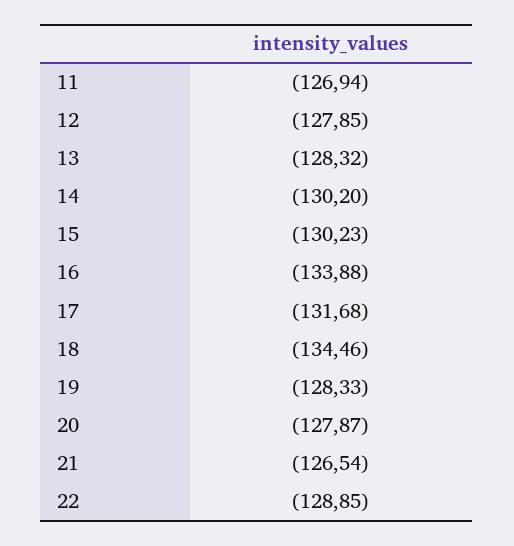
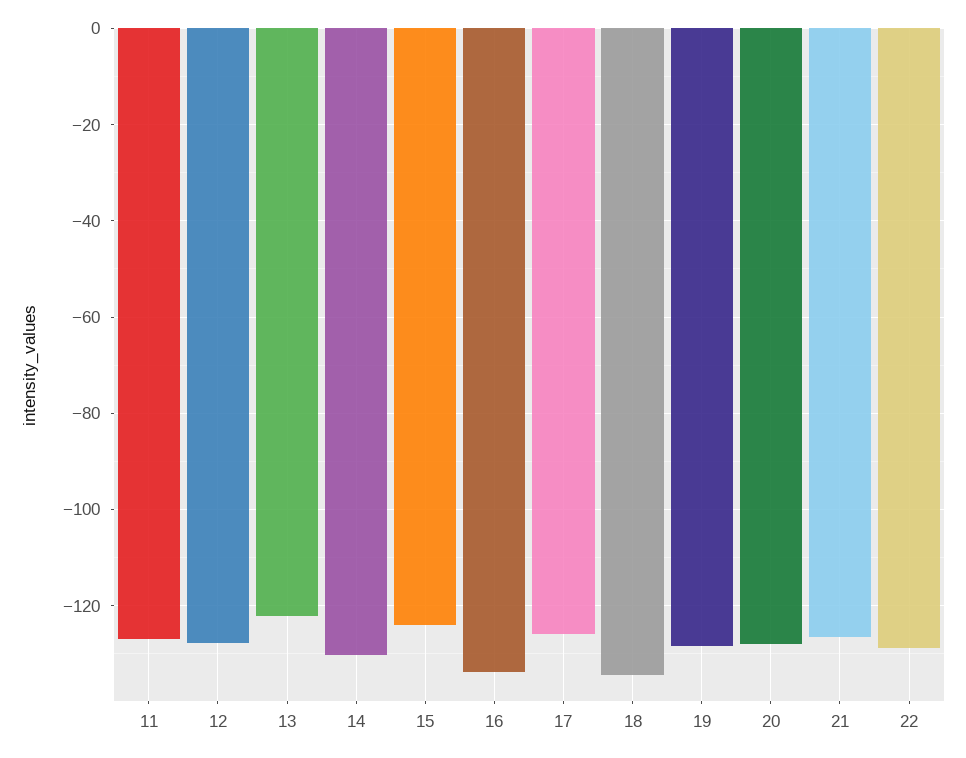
13: -128.32 -> -122
15: -130.23 -> -124
17: -131.68 -> -126

